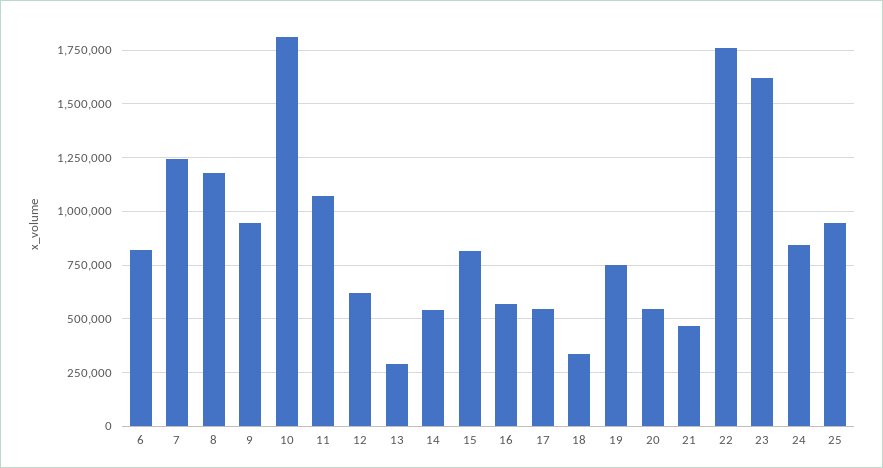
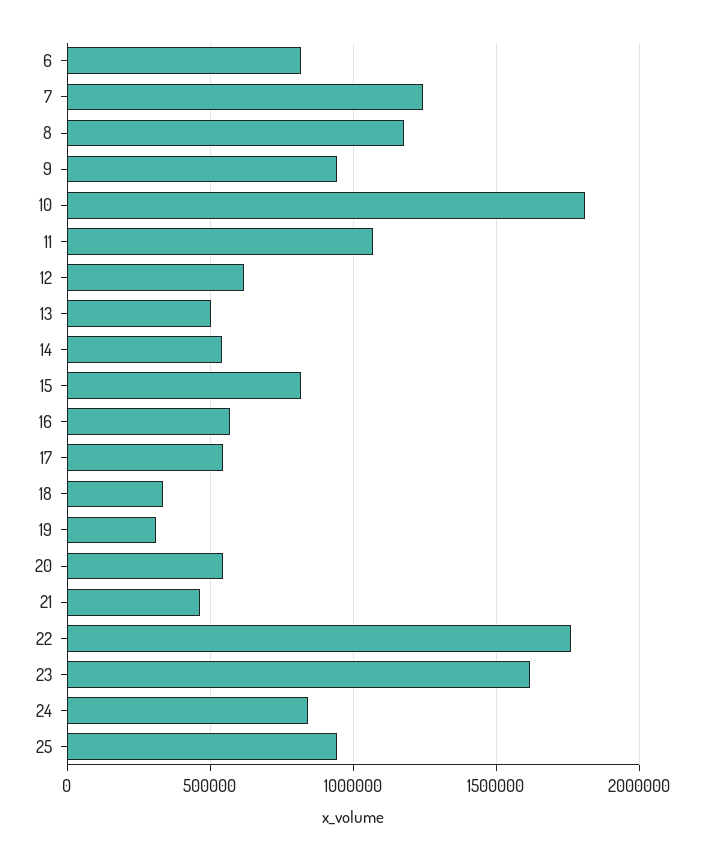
13: 300000 -> 500000
19: 750000 -> 300000

